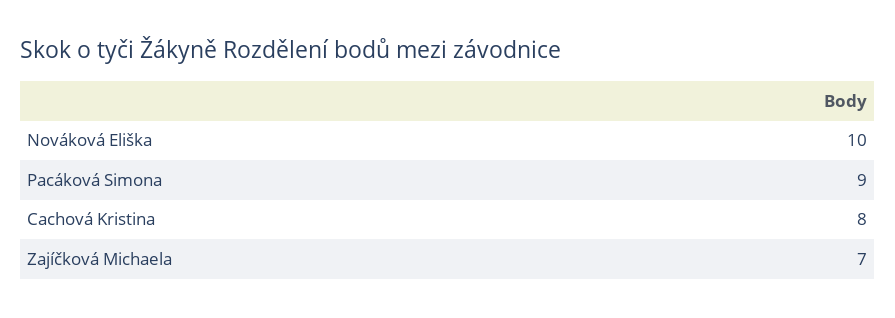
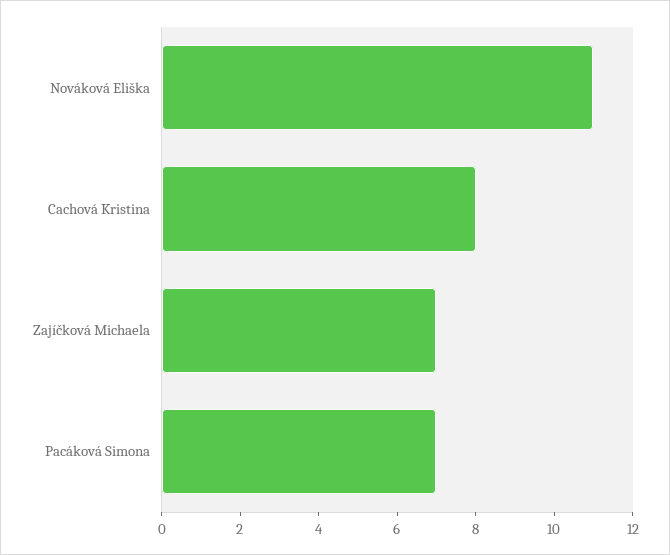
Nováková Eliška: 10 -> 11
Pacáková Simona: 9 -> 7

